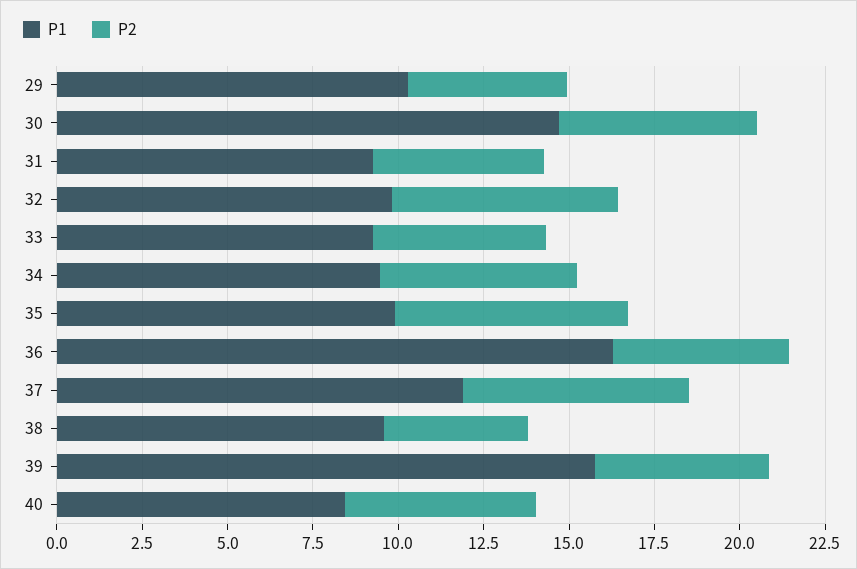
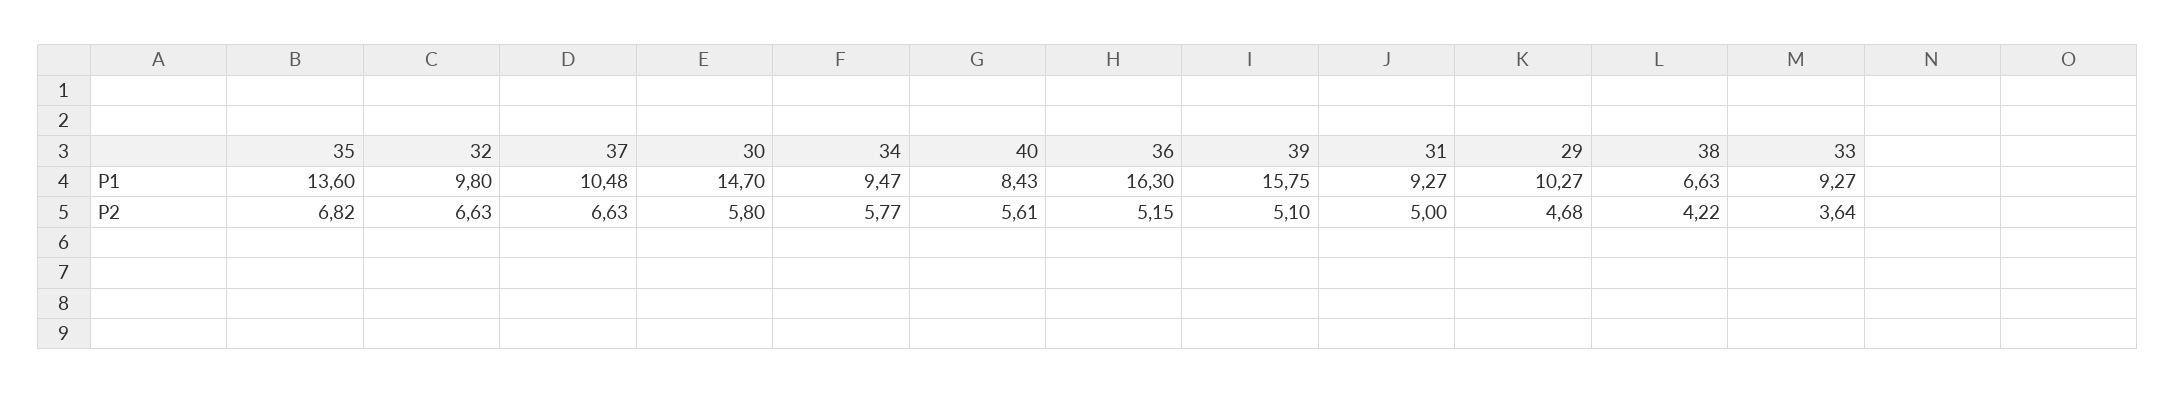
P2, 33: 5 -> 3.64
P1, 35: 10 -> 13.6
P1, 37: 12 -> 10.48
P1, 38: 9.5 -> 6.63

